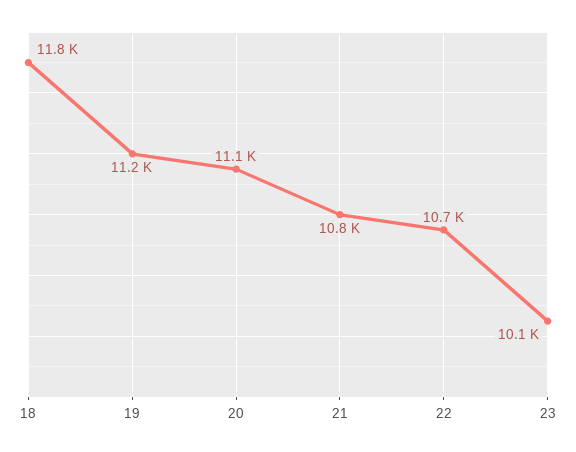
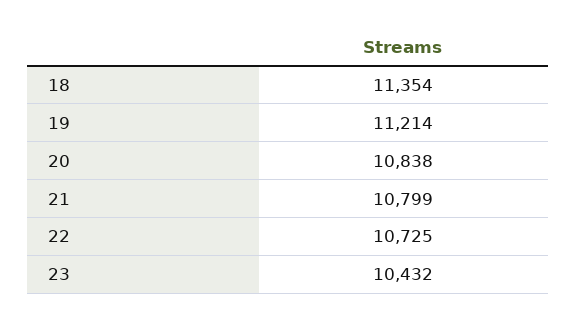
18: 11800 -> 11354
20: 11100 -> 10838
23: 10100 -> 10432

